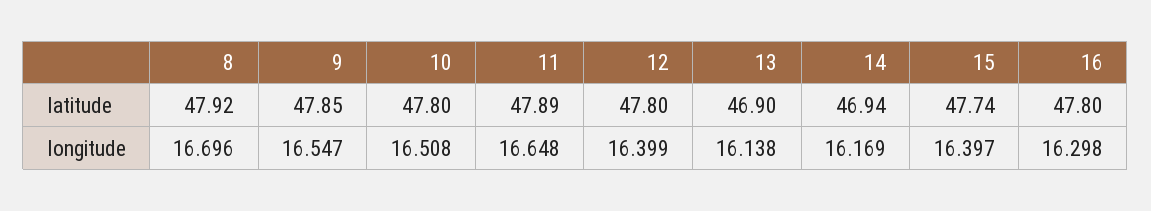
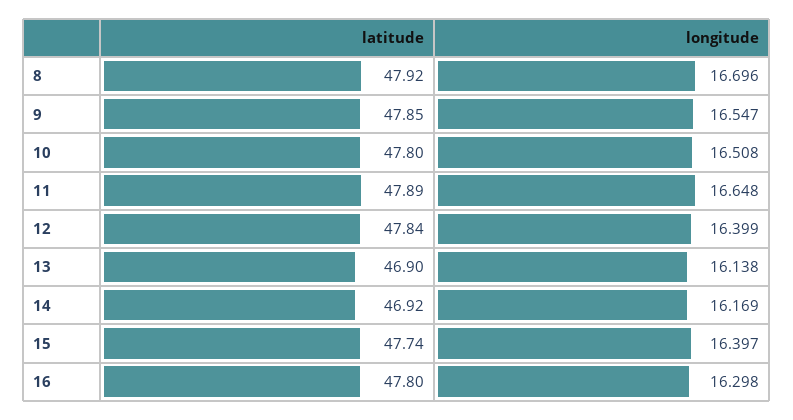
12, latitude: 47.8 -> 47.84
14, latitude: 46.94 -> 46.92

